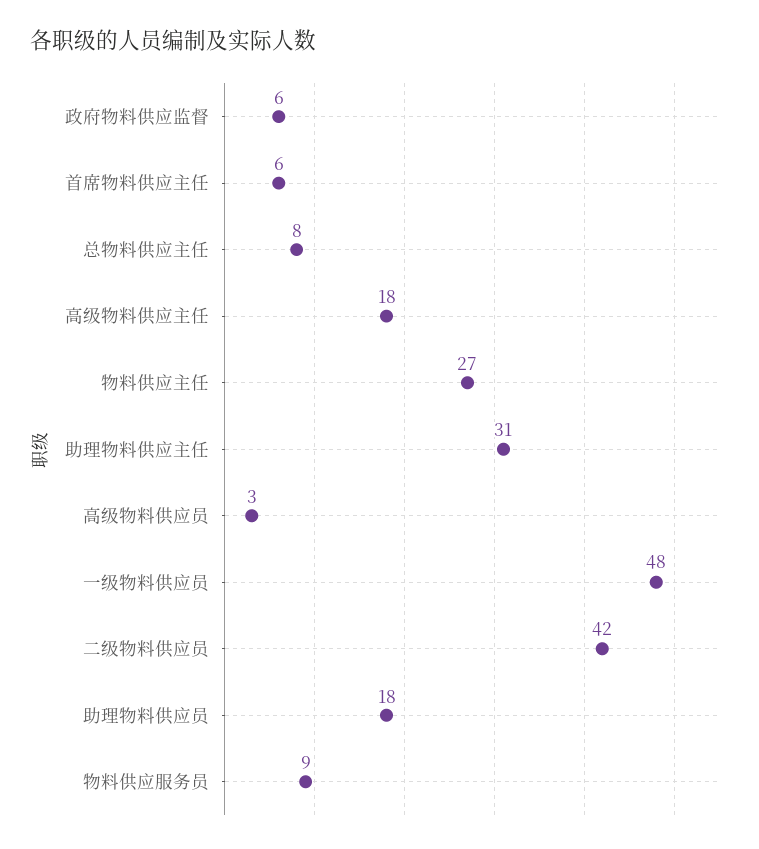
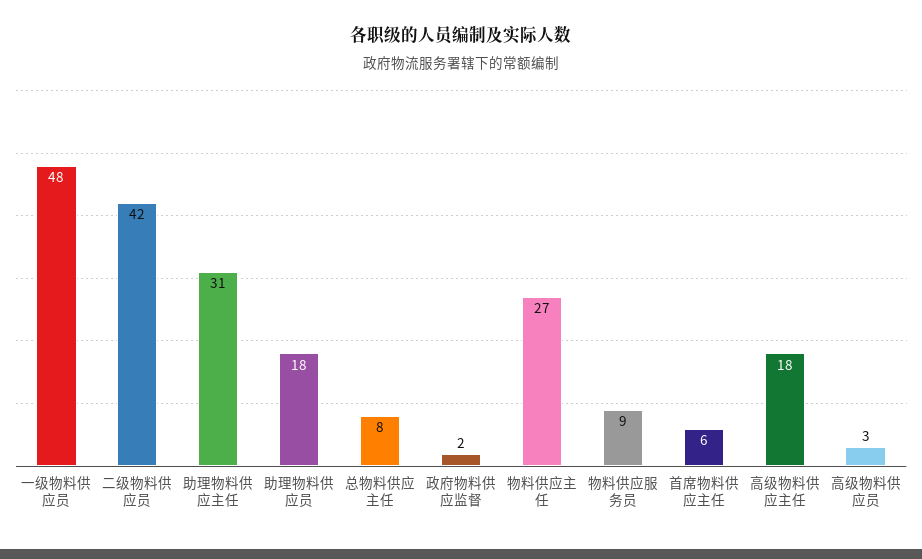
政府物料供应监督: 6 -> 2

